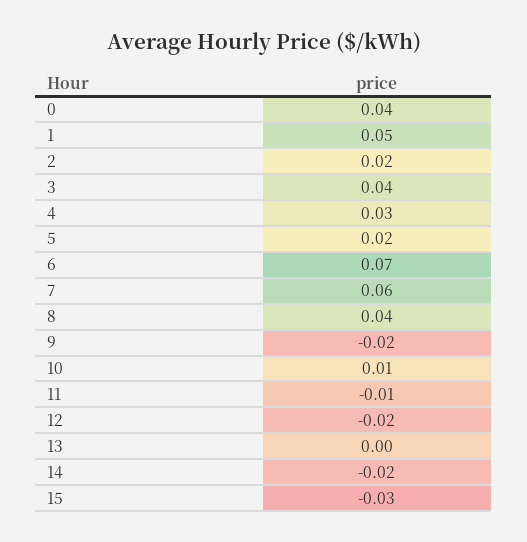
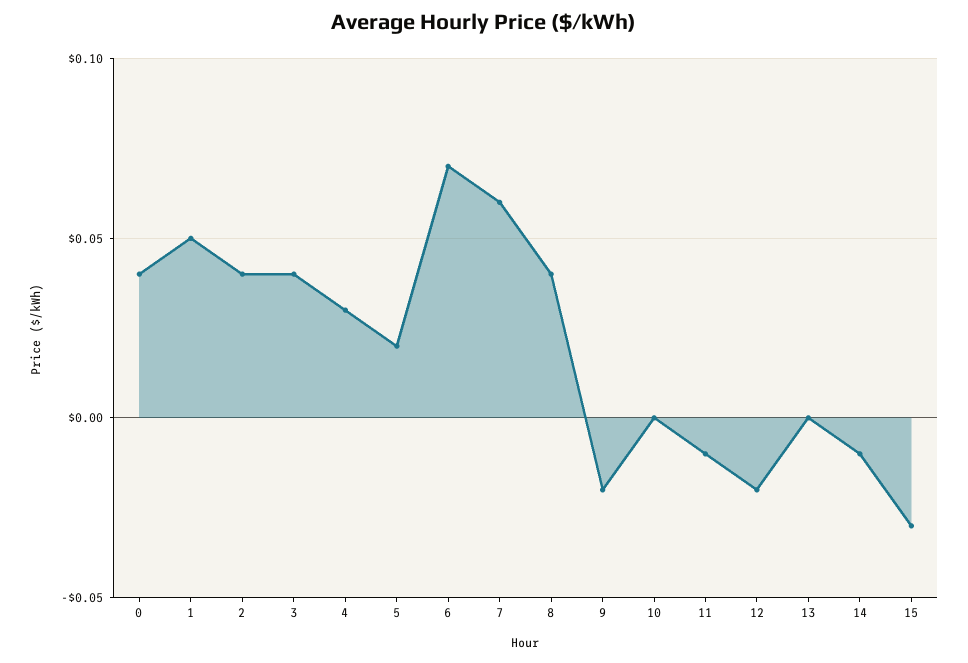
2: 0.02 -> 0.04
10: 0.01 -> 0
14: -0.02 -> -0.01

